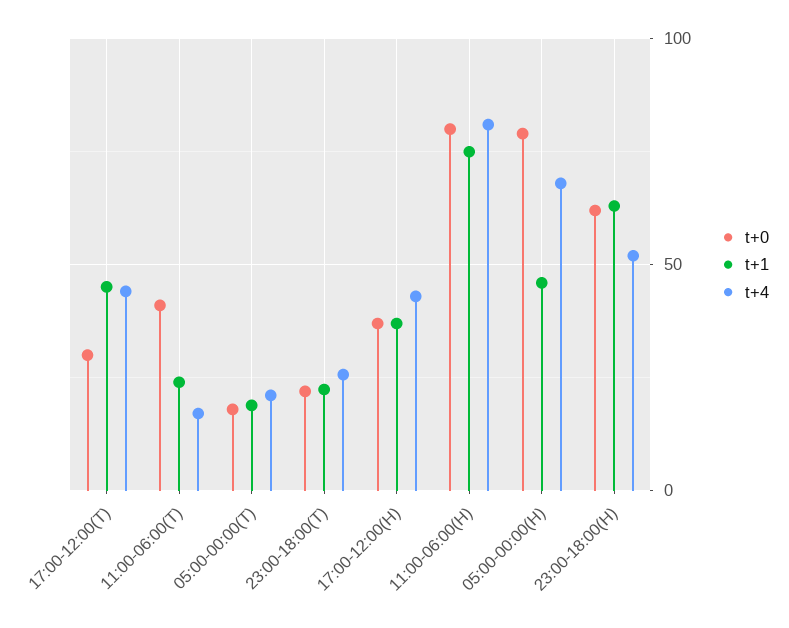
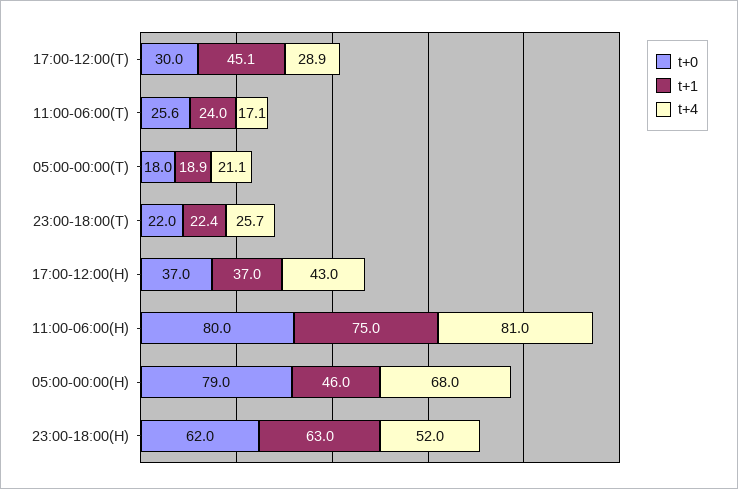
t+4, 17:00-12:00(T): 45 -> 28.9
t+0, 11:00-06:00(T): 40 -> 25.6

